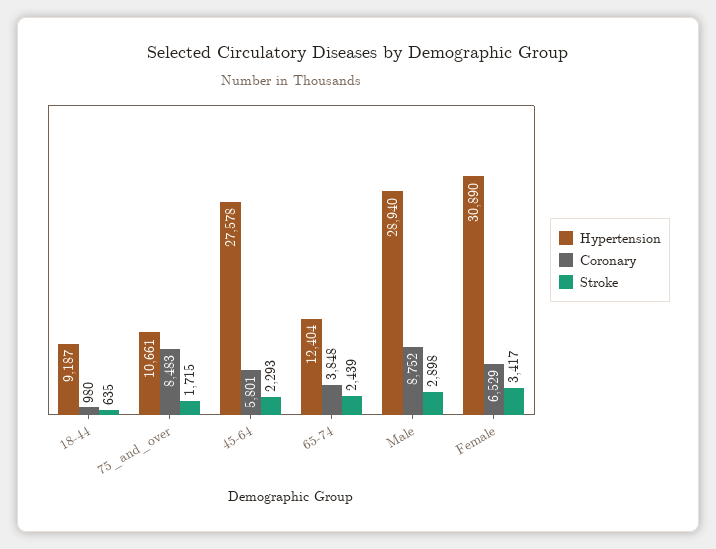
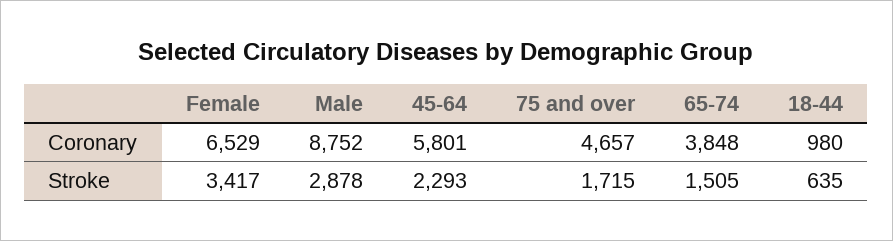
Hypertension, 18-44: 9187 -> none
Hypertension, 75_and_over: 10661 -> none
Coronary, 75_and_over: 8483 -> 4657
Hypertension, 45-64: 27578 -> none
Hypertension, 65-74: 12404 -> none
Stroke, 65-74: 2439 -> 1505
Hypertension, Male: 28940 -> none
Stroke, Male: 2898 -> 2878
Hypertension, Female: 30890 -> none

